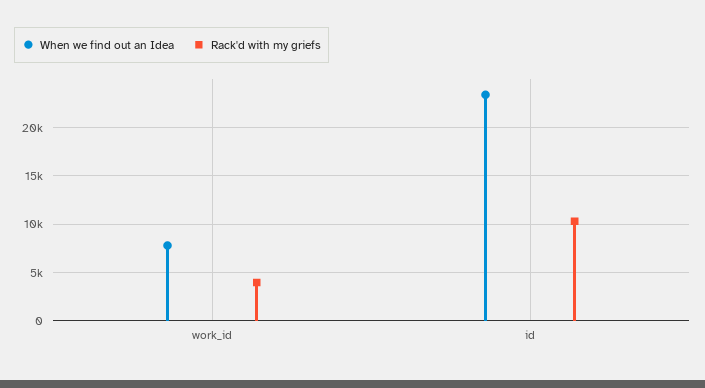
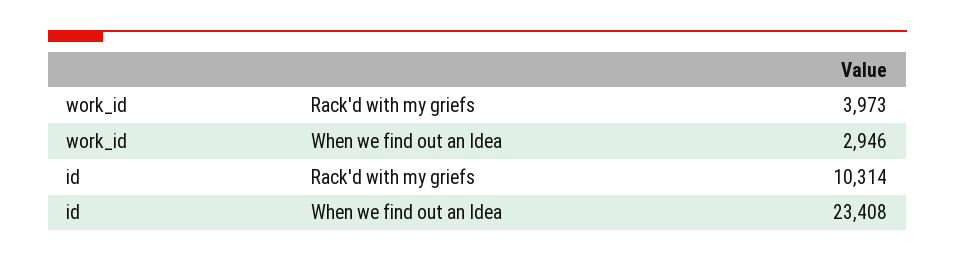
When we find out an Idea, work_id: 8000 -> 2946

